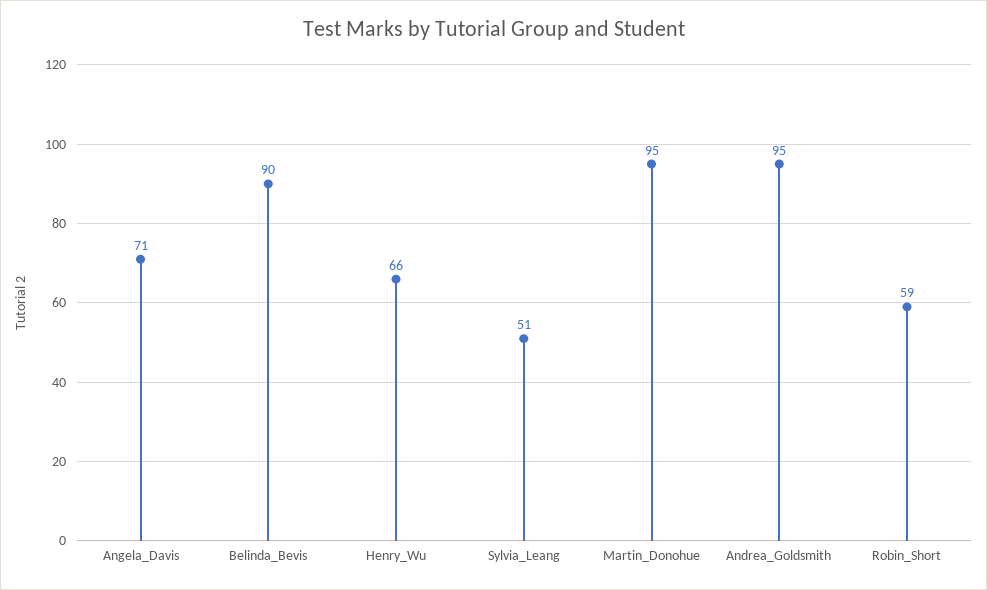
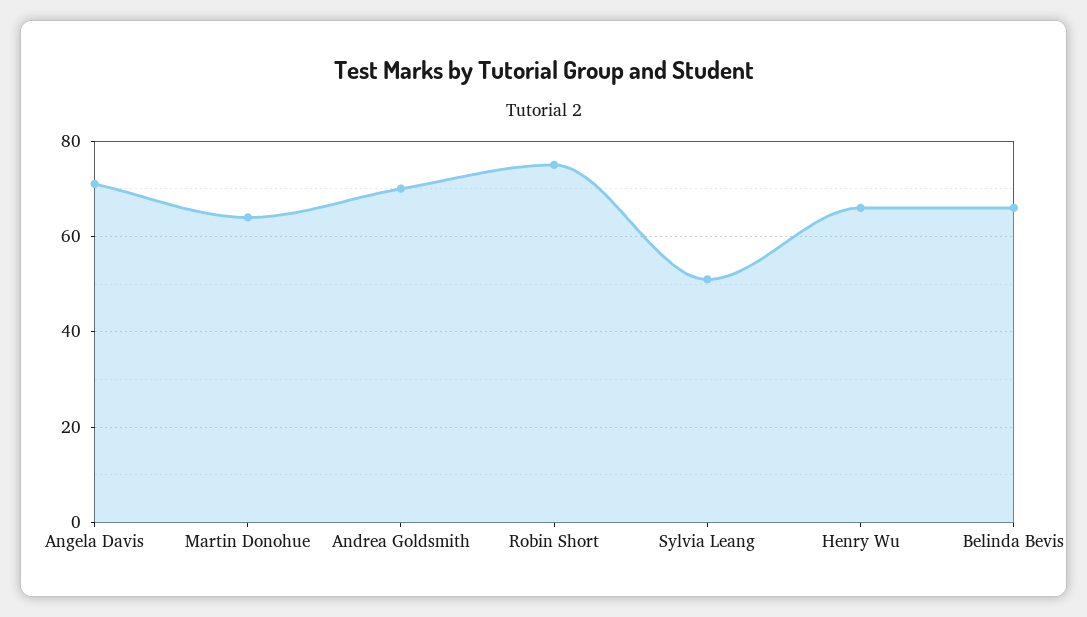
Belinda_Bevis: 90 -> 65
Martin_Donohue: 95 -> 65
Andrea_Goldsmith: 95 -> 70
Robin_Short: 59 -> 75

